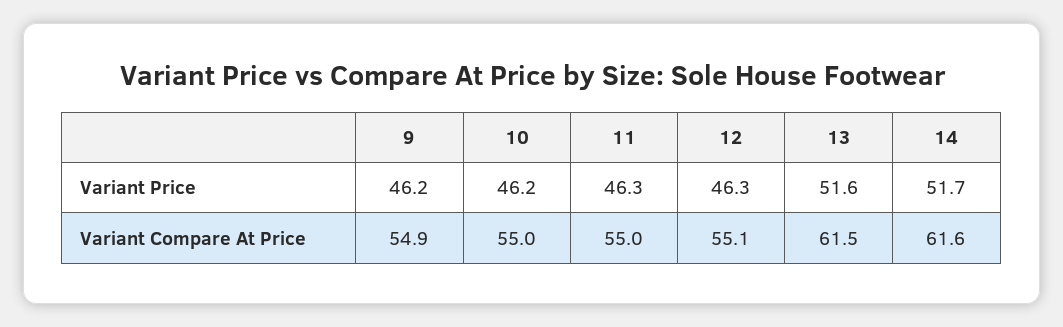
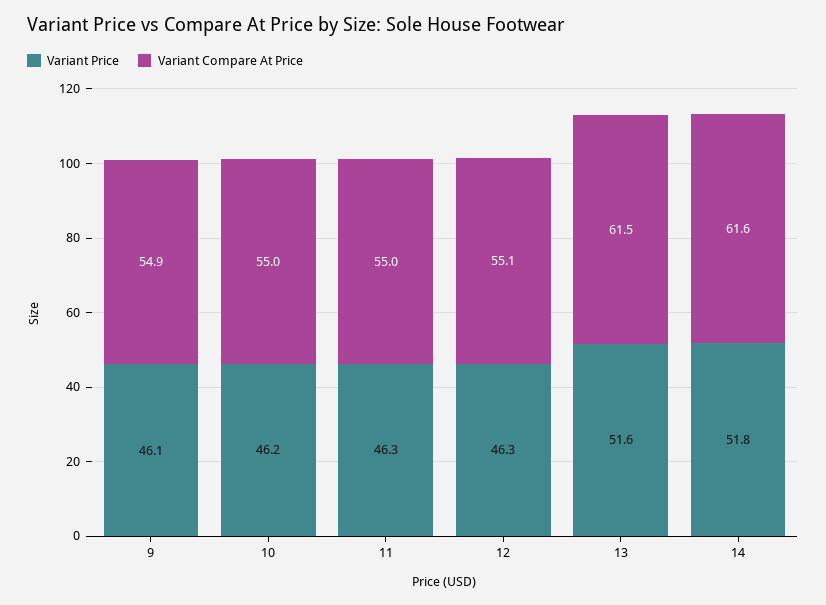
Variant Price, 9: 46.2 -> 46.1
Variant Price, 14: 51.7 -> 51.8

